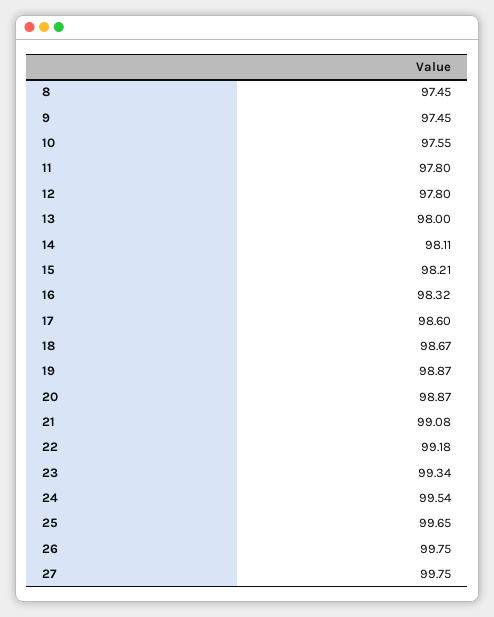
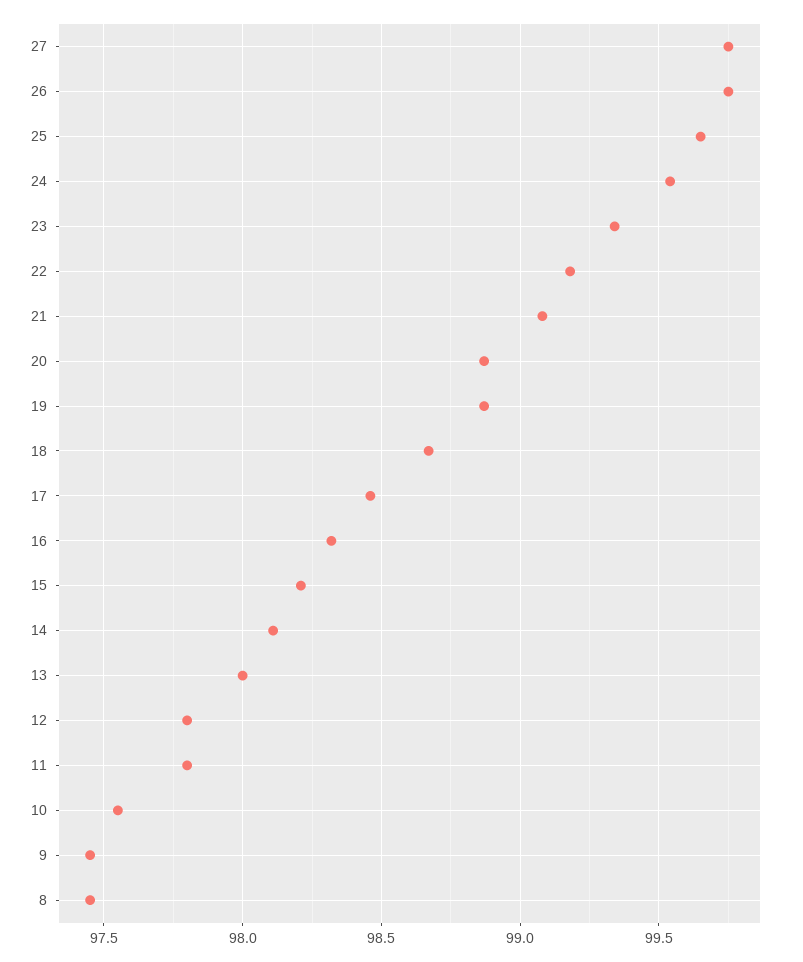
17: 98.6 -> 98.45

